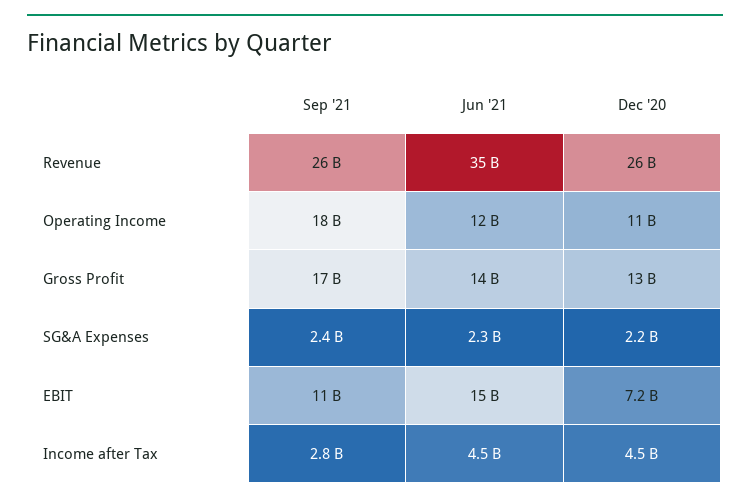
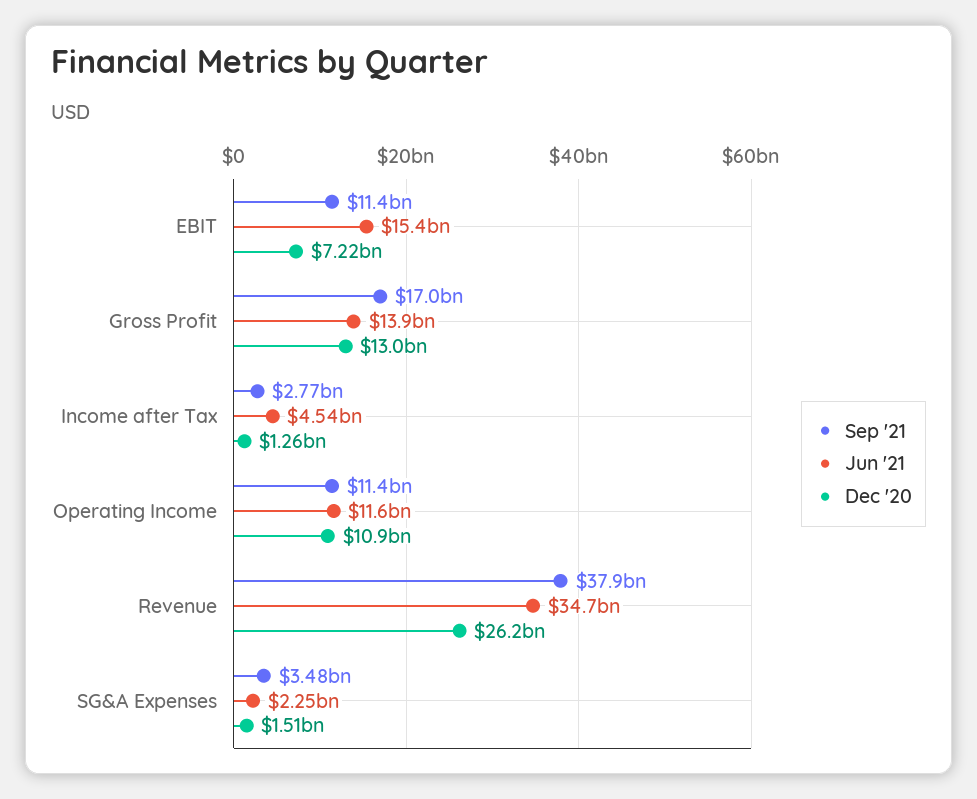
Sep '21, Revenue: 26000000000 -> 37900000000
Sep '21, Operating Income: 18000000000 -> 11400000000
Sep '21, SG&A Expenses: 2400000000 -> 3480000000
Dec '20, SG&A Expenses: 2200000000 -> 1510000000
Dec '20, Income after Tax: 4500000000 -> 1260000000

